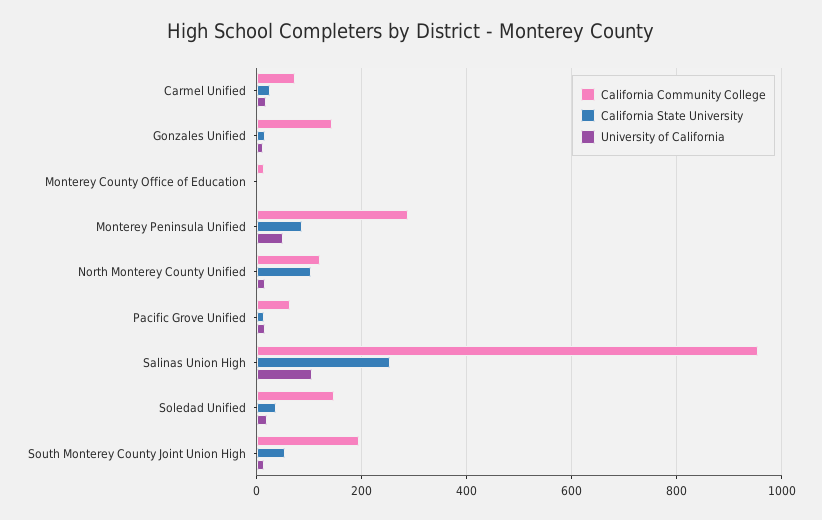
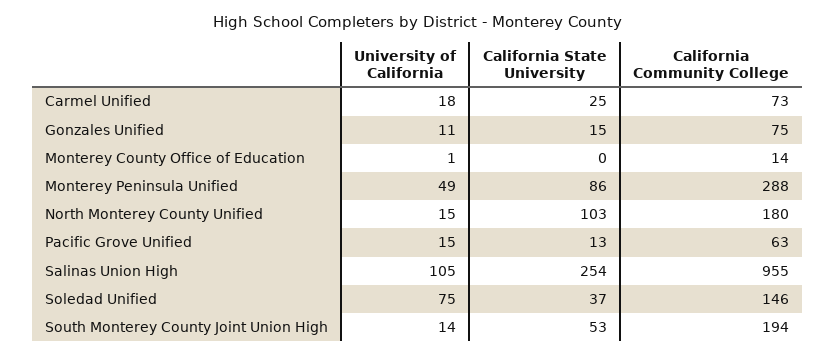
California Community College, Gonzales Unified: 140 -> 75
California Community College, North Monterey County Unified: 120 -> 180
University of California, Soledad Unified: 20 -> 75

